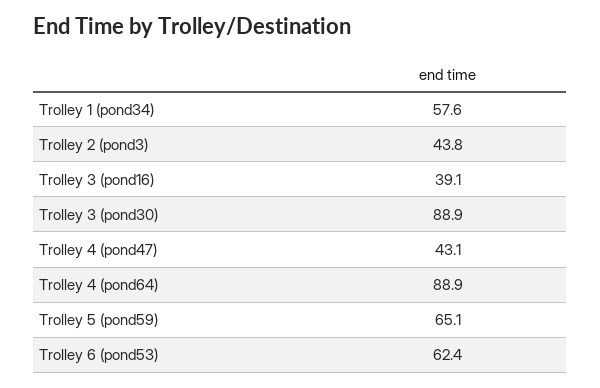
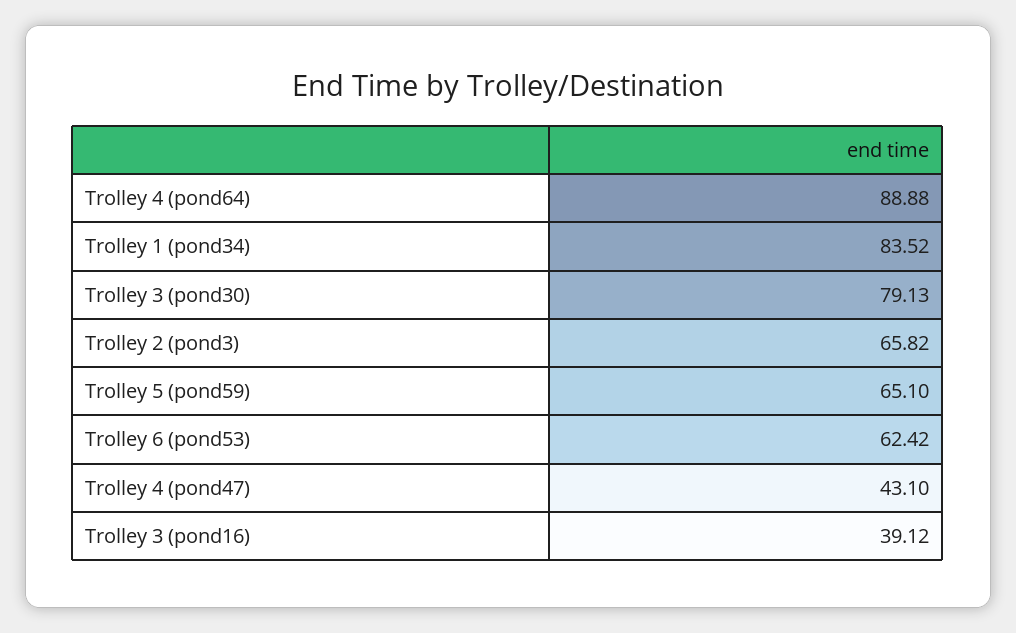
Trolley 1 (pond34): 57.6 -> 83.52
Trolley 2 (pond3): 43.8 -> 65.82
Trolley 3 (pond30): 88.9 -> 79.13

